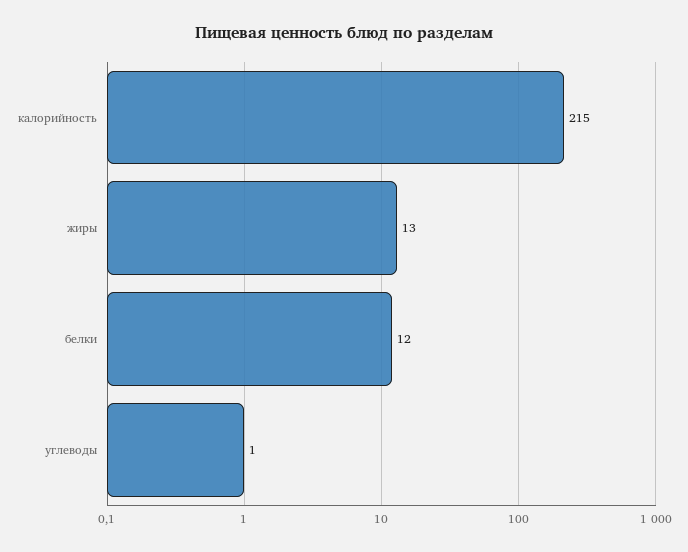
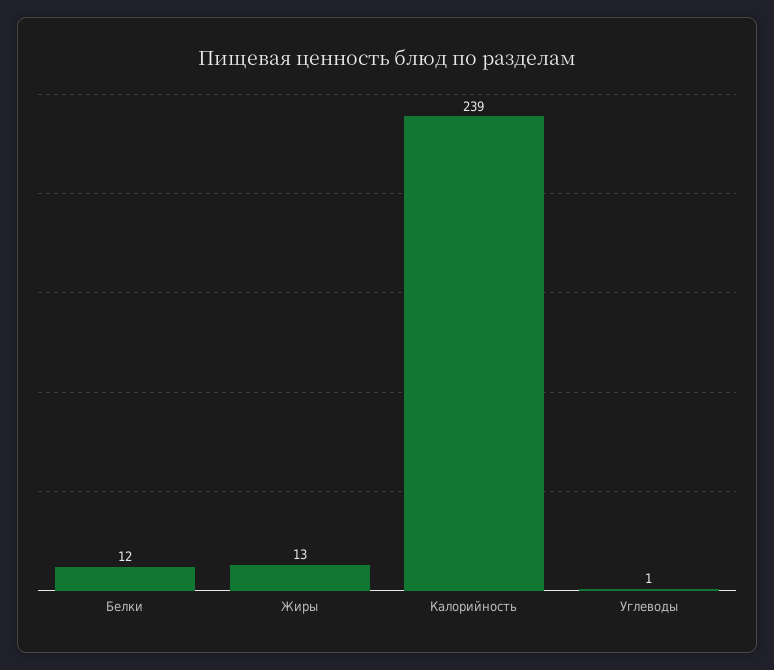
калорийность: 215 -> 239

